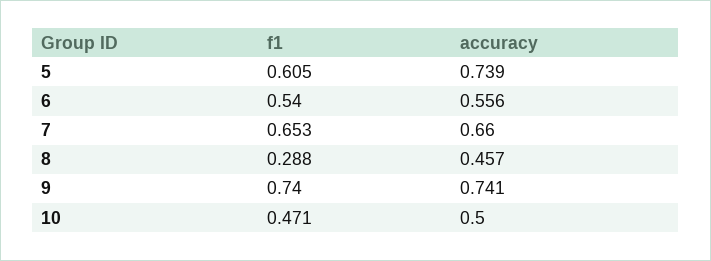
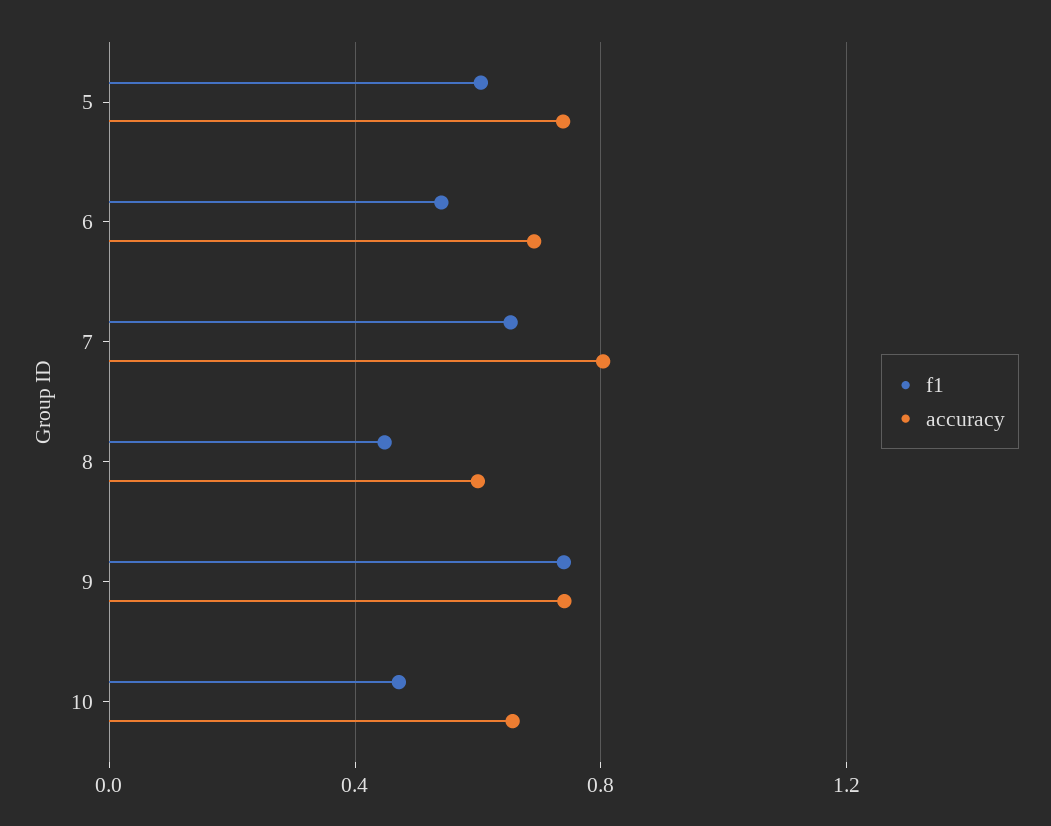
accuracy, 6: 0.556 -> 0.7
accuracy, 7: 0.66 -> 0.8
f1, 8: 0.288 -> 0.45
accuracy, 8: 0.457 -> 0.6
accuracy, 10: 0.5 -> 0.65

